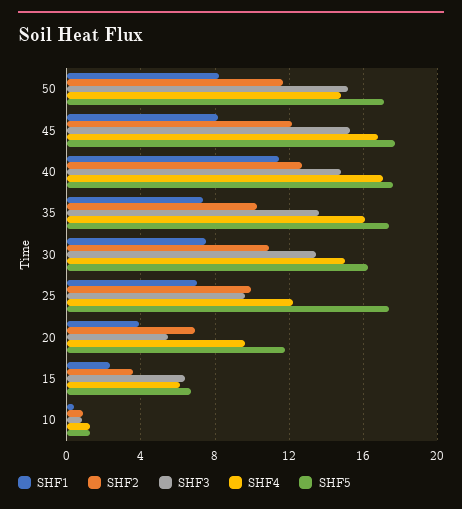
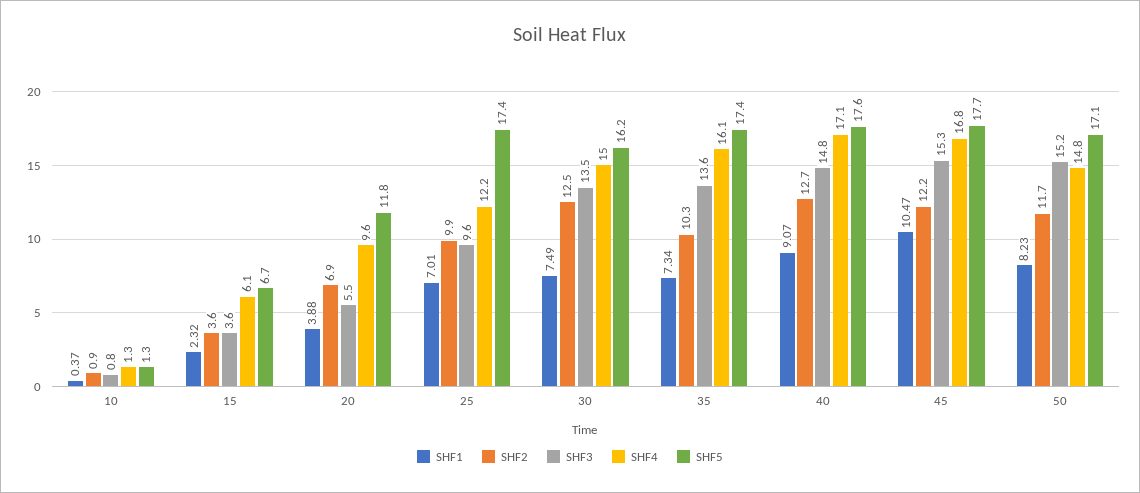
SHF1, 45: 8 -> 10.47
SHF1, 40: 11.5 -> 9.07
SHF2, 30: 11 -> 12.5
SHF3, 15: 6.5 -> 3.6

